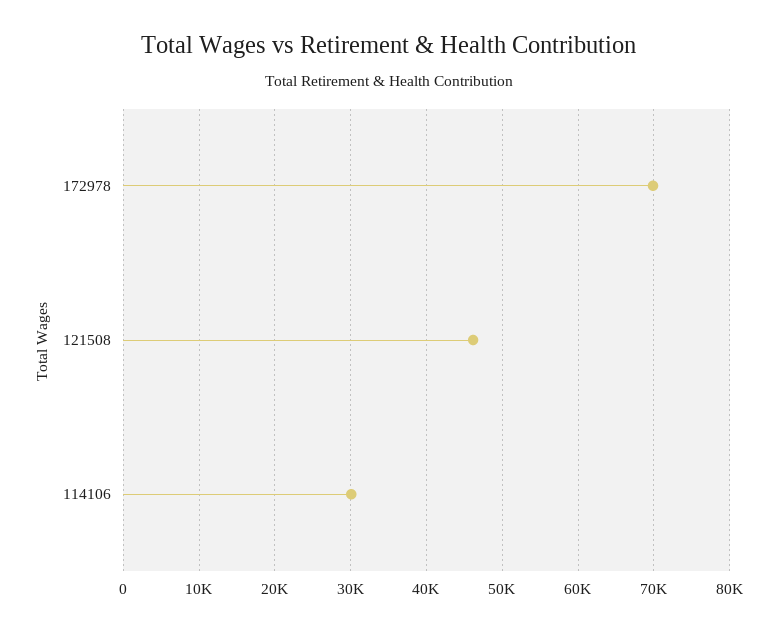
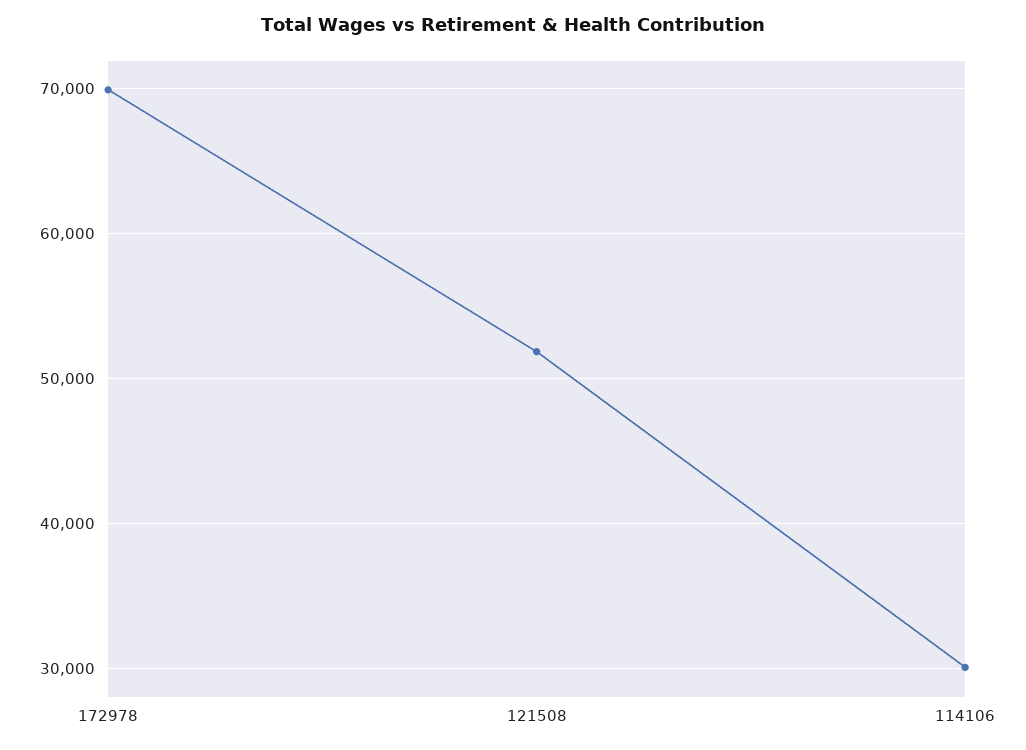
121508: 46000 -> 52000

